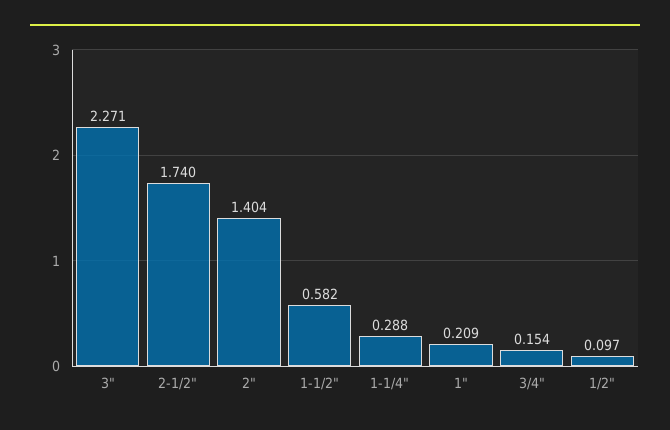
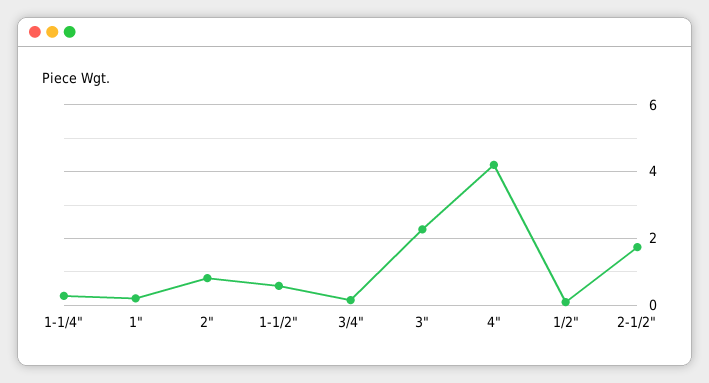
2": 1.404 -> 0.8
4": none -> 4.2

